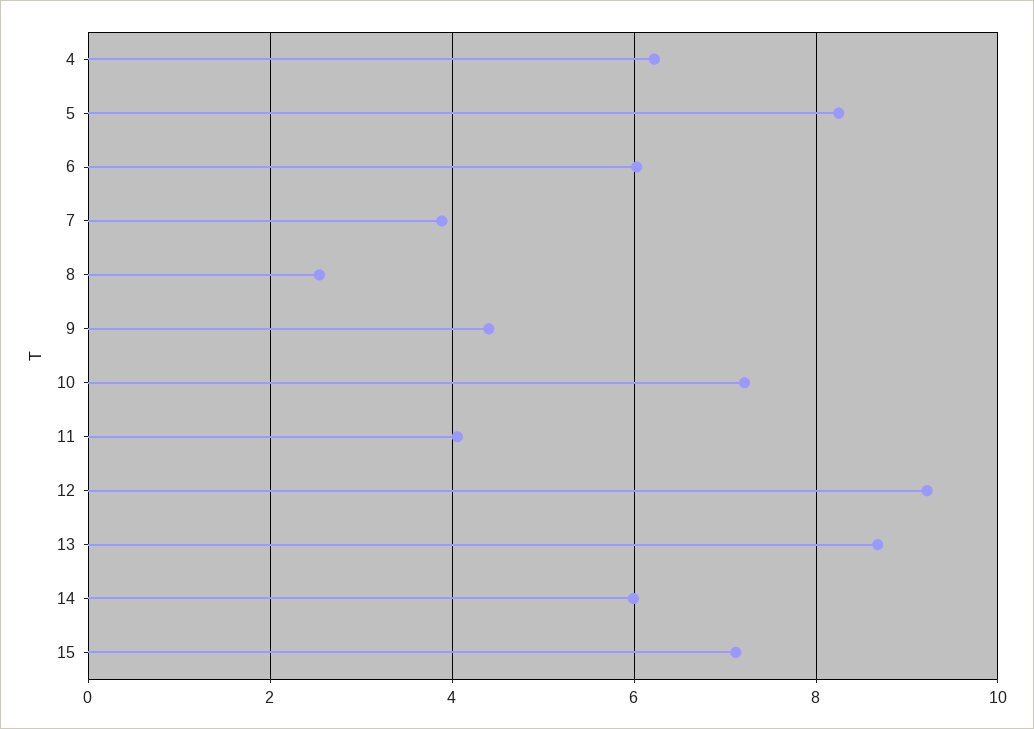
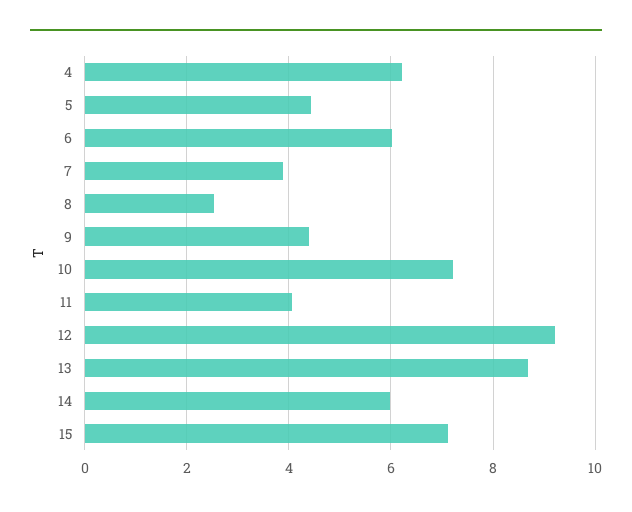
5: 8.2 -> 4.4

